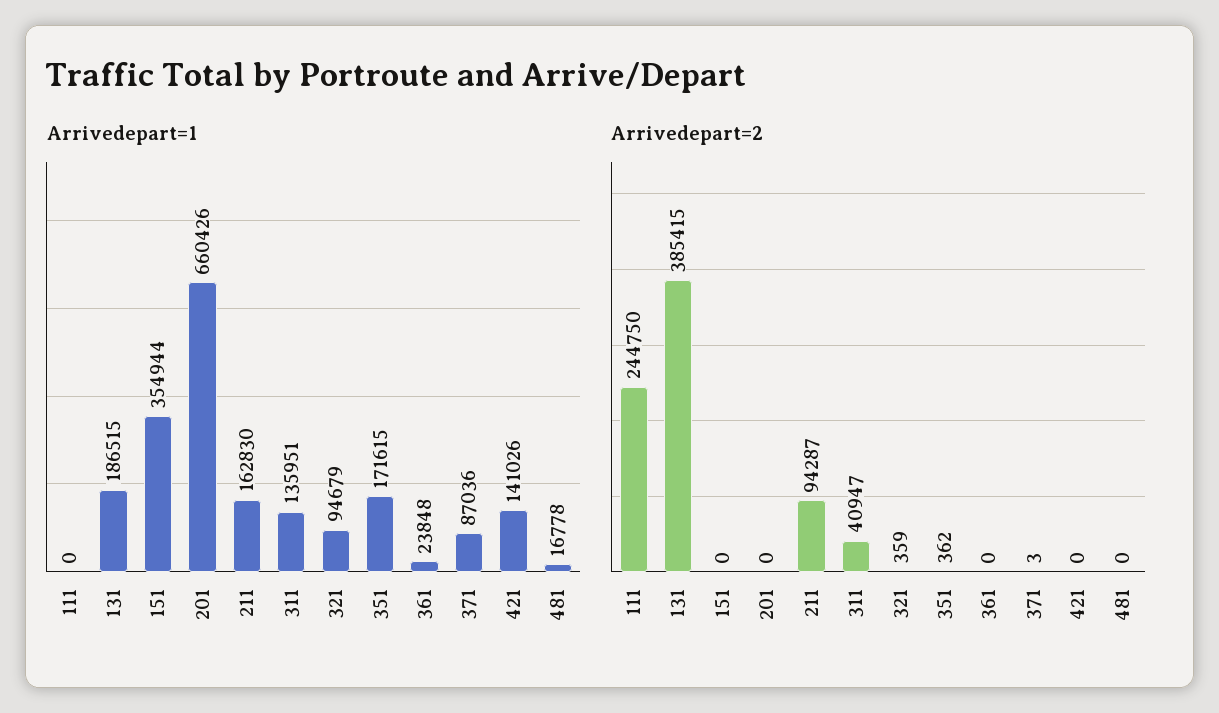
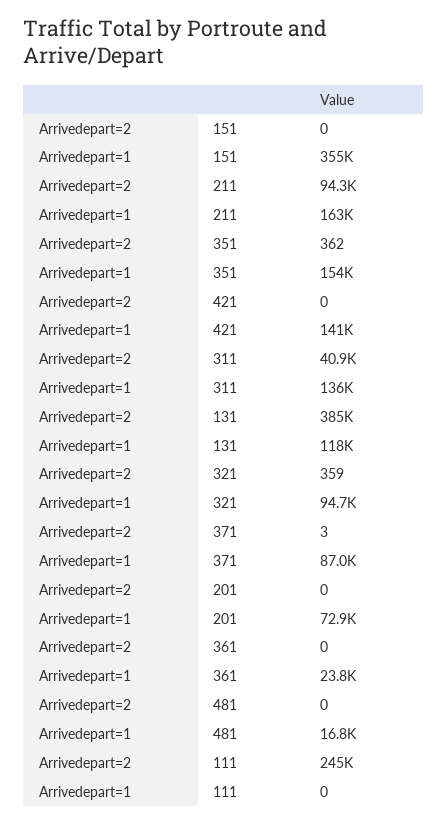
Arrivedepart=1, 131: 186515 -> 118000
Arrivedepart=1, 201: 660426 -> 72900
Arrivedepart=1, 351: 171615 -> 154000

